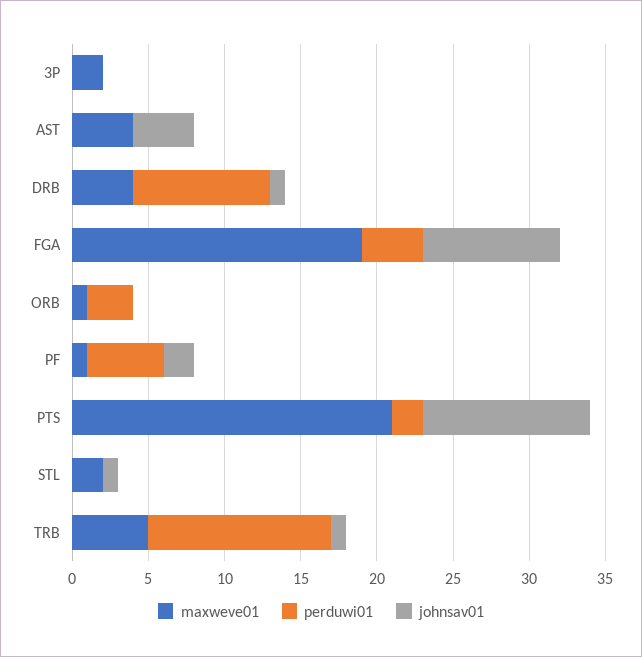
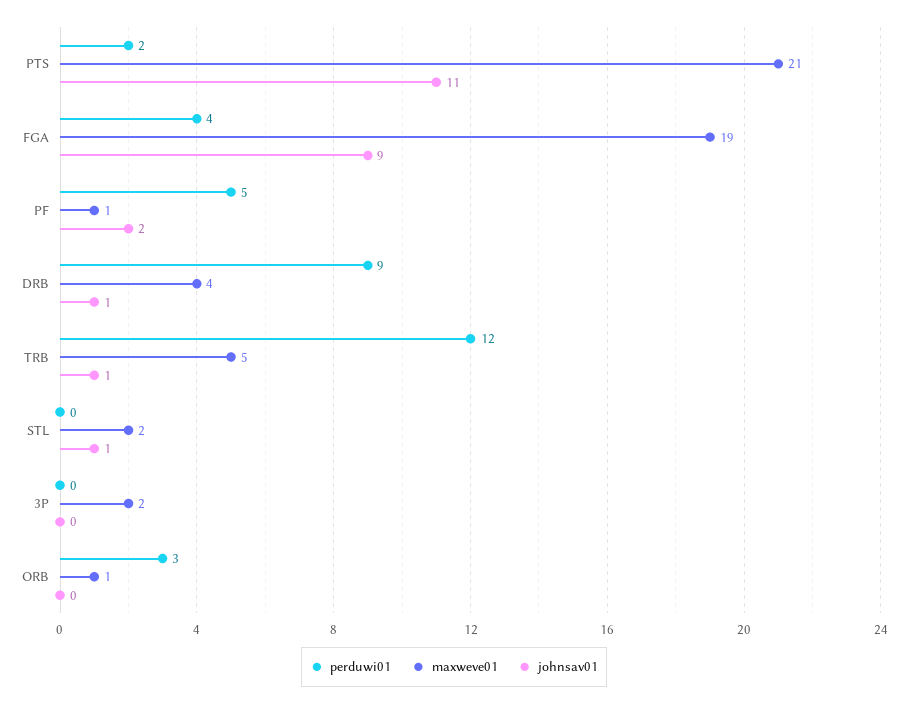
maxweve01, AST: 4 -> none
perduwi01, AST: 0 -> none
johnsav01, AST: 4 -> none

